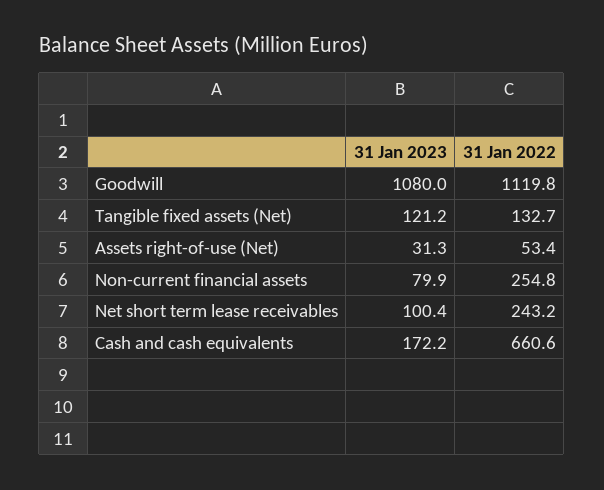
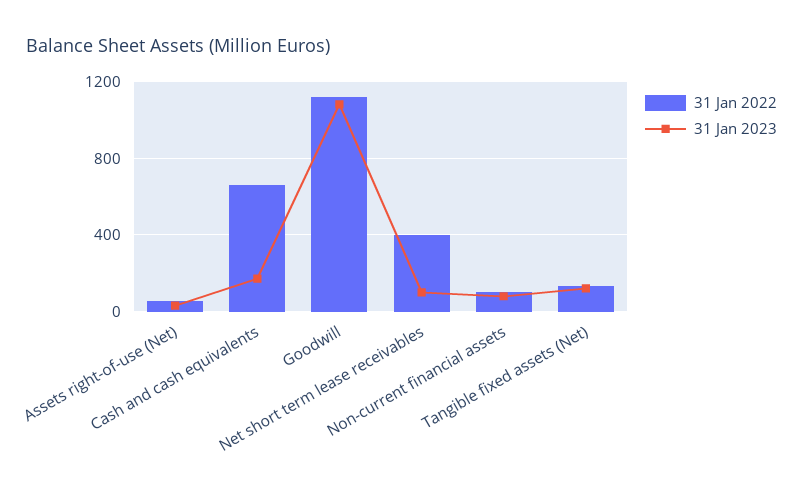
31 Jan 2022, Non-current financial assets: 254.8 -> 100
31 Jan 2022, Net short term lease receivables: 243.2 -> 400

